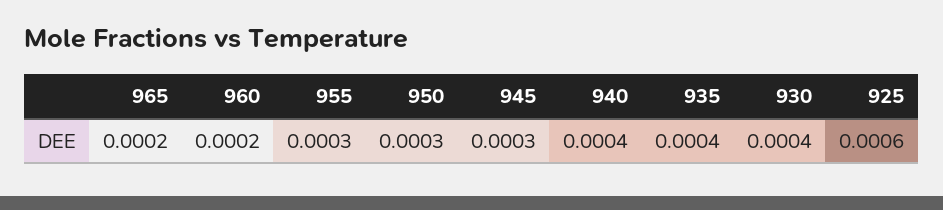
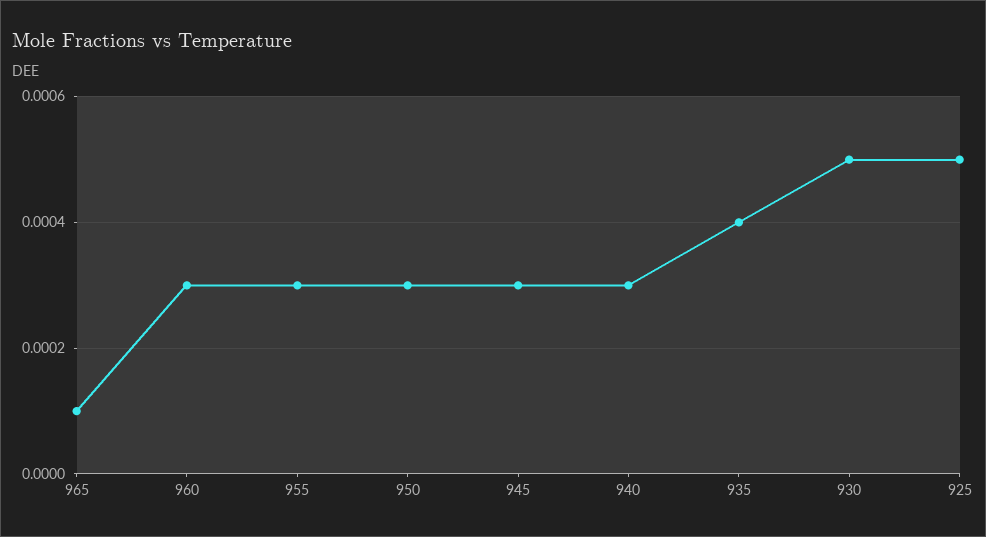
965: 0.0002 -> 0.0001
960: 0.0002 -> 0.0003
940: 0.0004 -> 0.0003
930: 0.0004 -> 0.0005
925: 0.0006 -> 0.0005

